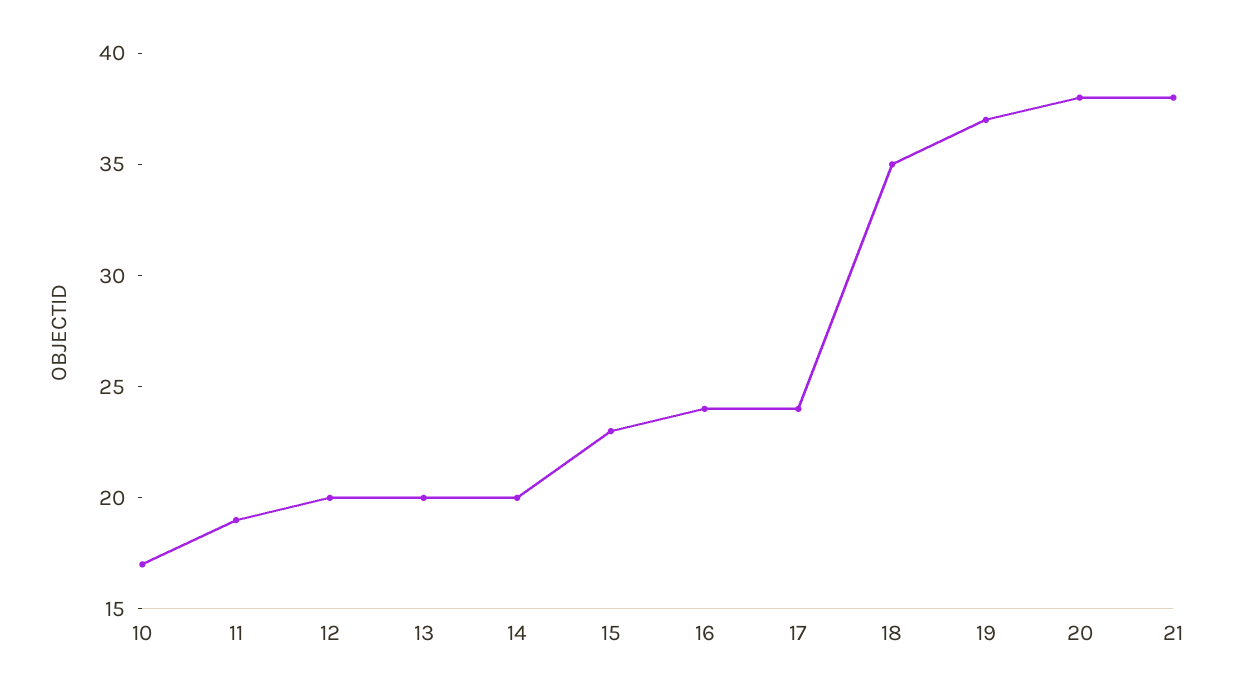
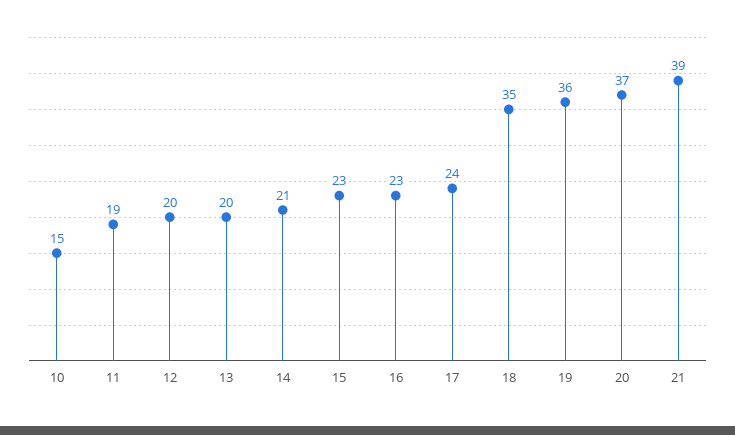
10: 17 -> 15
14: 20 -> 21
16: 24 -> 23
19: 37 -> 36
20: 38 -> 37
21: 38 -> 39

